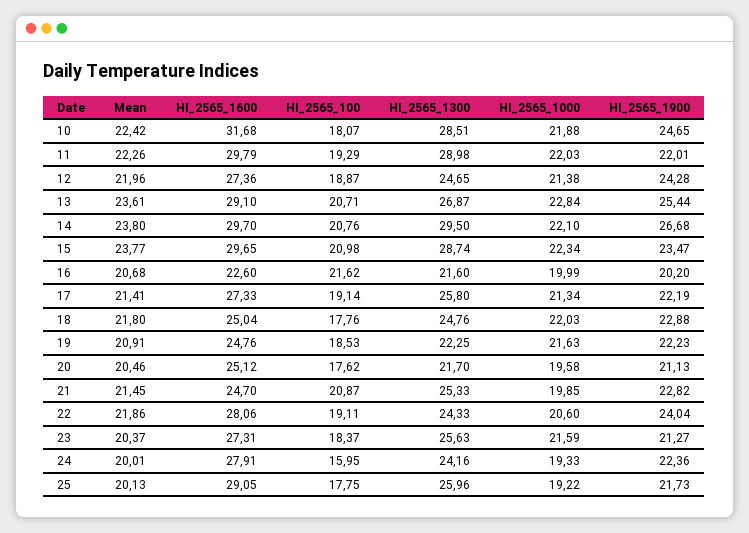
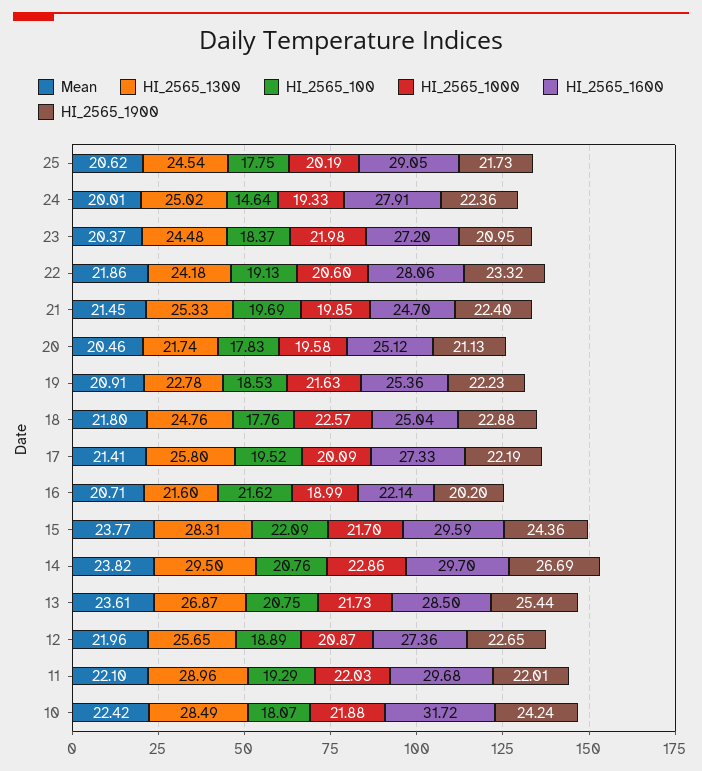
HI_2565_1600, 10: 31.68 -> 31.72
HI_2565_1300, 10: 28.51 -> 28.49
HI_2565_1900, 10: 24.65 -> 24.24
Mean, 11: 22.26 -> 22.1
HI_2565_1600, 11: 29.79 -> 29.68
HI_2565_1300, 11: 28.98 -> 28.96
HI_2565_100, 12: 18.87 -> 18.89
HI_2565_1300, 12: 24.65 -> 25.65
HI_2565_1000, 12: 21.38 -> 20.87
HI_2565_1900, 12: 24.28 -> 22.65
HI_2565_1600, 13: 29.1 -> 28.5
HI_2565_100, 13: 20.71 -> 20.75
HI_2565_1000, 13: 22.84 -> 21.73
Mean, 14: 23.8 -> 23.82
HI_2565_1000, 14: 22.1 -> 22.86
HI_2565_1900, 14: 26.68 -> 26.69
HI_2565_1600, 15: 29.65 -> 29.59
HI_2565_100, 15: 20.98 -> 22.09
HI_2565_1300, 15: 28.74 -> 28.31
HI_2565_1000, 15: 22.34 -> 21.7
HI_2565_1900, 15: 23.47 -> 24.36
Mean, 16: 20.68 -> 20.71
HI_2565_1600, 16: 22.6 -> 22.14
HI_2565_1000, 16: 19.99 -> 18.99
HI_2565_100, 17: 19.14 -> 19.52
HI_2565_1000, 17: 21.34 -> 20.09
HI_2565_1000, 18: 22.03 -> 22.57
HI_2565_1600, 19: 24.76 -> 25.36
HI_2565_1300, 19: 22.25 -> 22.78
HI_2565_100, 20: 17.62 -> 17.83
HI_2565_1300, 20: 21.7 -> 21.74
HI_2565_100, 21: 20.87 -> 19.69
HI_2565_1900, 21: 22.82 -> 22.4
HI_2565_100, 22: 19.11 -> 19.13
HI_2565_1300, 22: 24.33 -> 24.18
HI_2565_1900, 22: 24.04 -> 23.32
HI_2565_1600, 23: 27.31 -> 27.2
HI_2565_1300, 23: 25.63 -> 24.48
HI_2565_1000, 23: 21.59 -> 21.98
HI_2565_1900, 23: 21.27 -> 20.95
HI_2565_100, 24: 15.95 -> 14.64
HI_2565_1300, 24: 24.16 -> 25.02
Mean, 25: 20.13 -> 20.62
HI_2565_1300, 25: 25.96 -> 24.54
HI_2565_1000, 25: 19.22 -> 20.19

